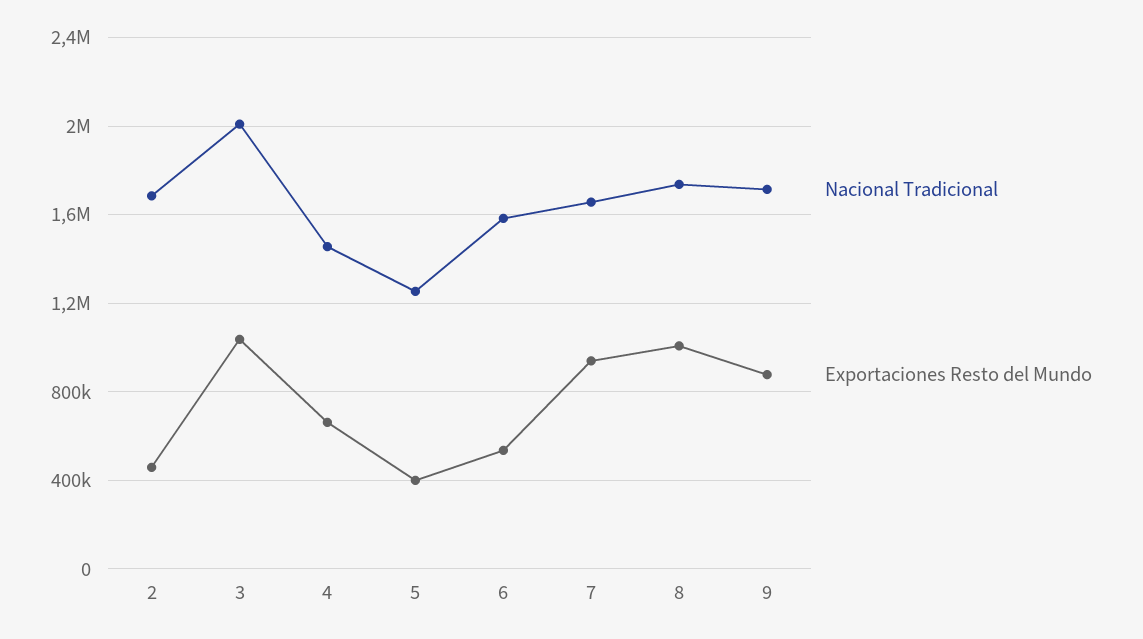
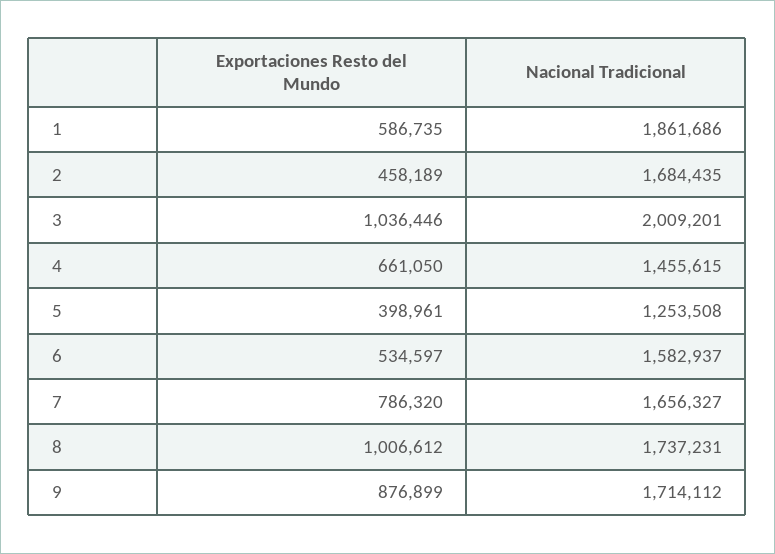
Exportaciones Resto del Mundo, 7: 950000 -> 786320
Exportaciones Resto del Mundo, 1: none -> 586735
Nacional Tradicional, 1: none -> 1861686

